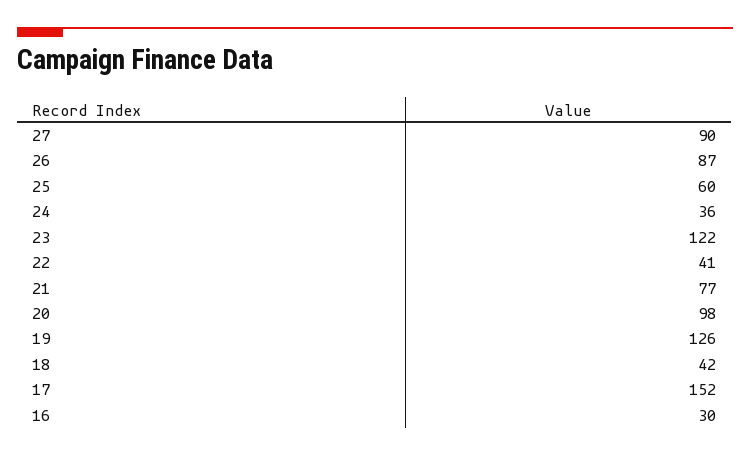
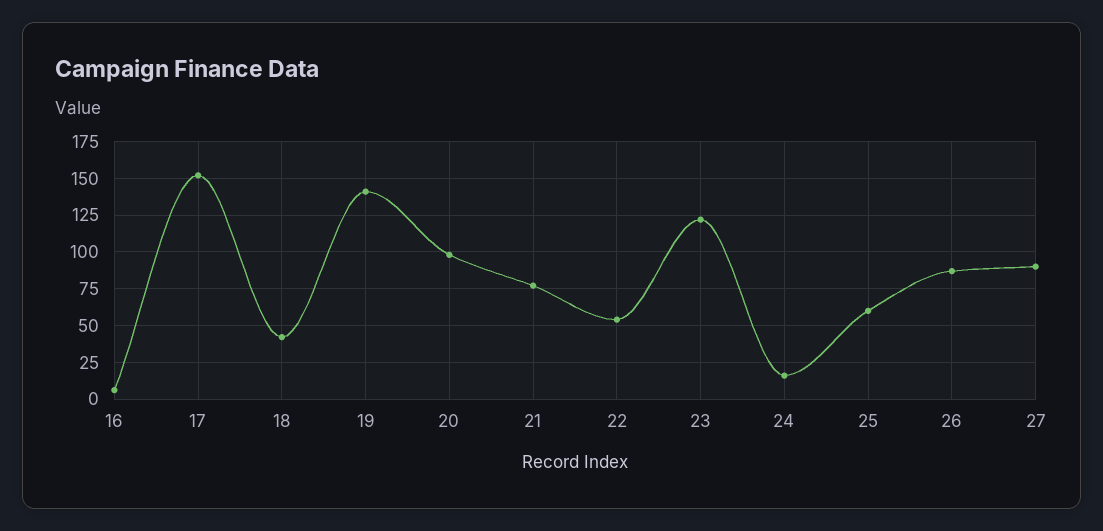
24: 36 -> 15
22: 41 -> 55
19: 126 -> 140
16: 30 -> 5

